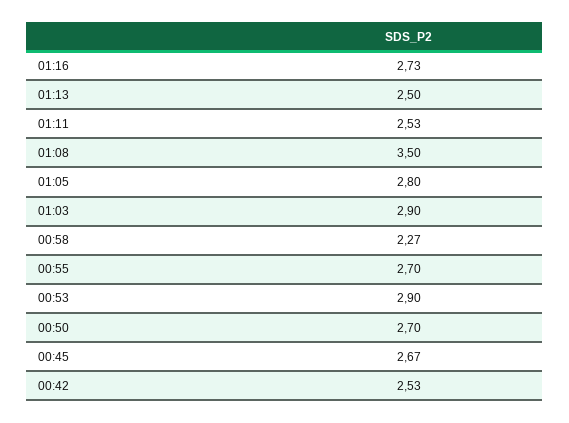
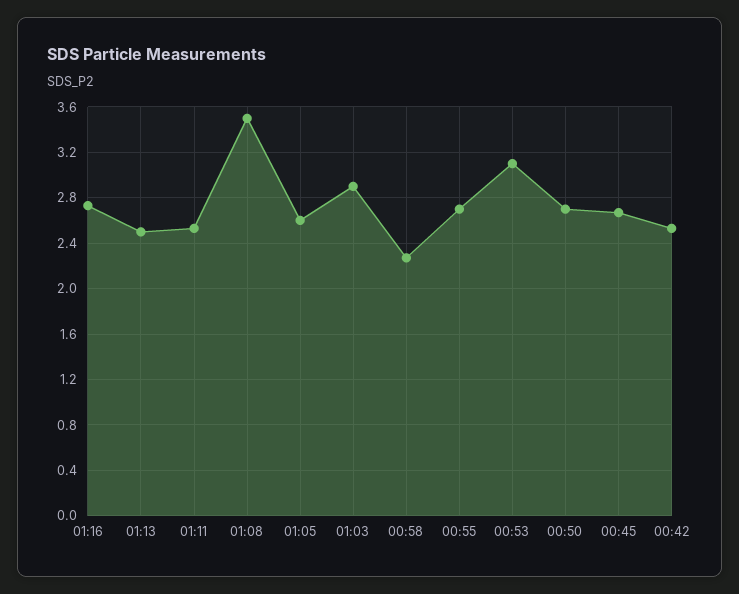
01:05: 2.8 -> 2.6
00:53: 2.9 -> 3.1

